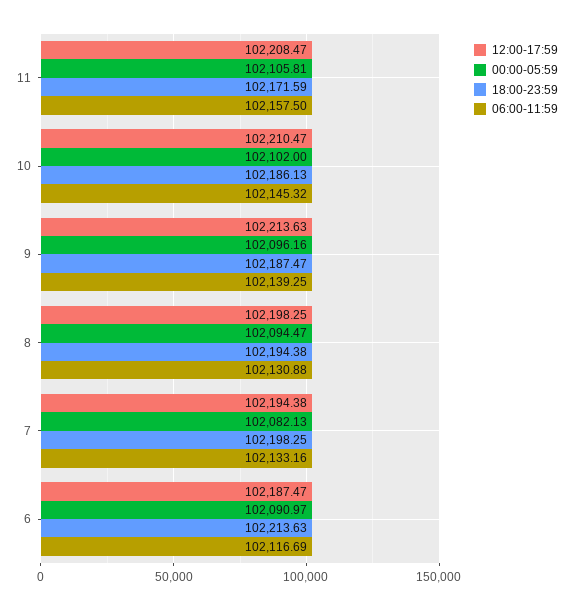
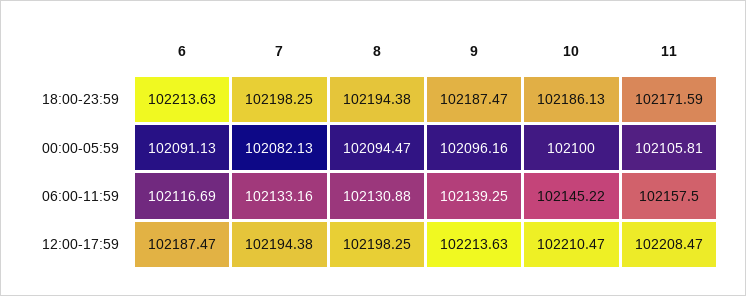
00:00-05:59, 10: 102102 -> 102100
06:00-11:59, 10: 102145.32 -> 102145.22
00:00-05:59, 6: 102090.97 -> 102091.13

